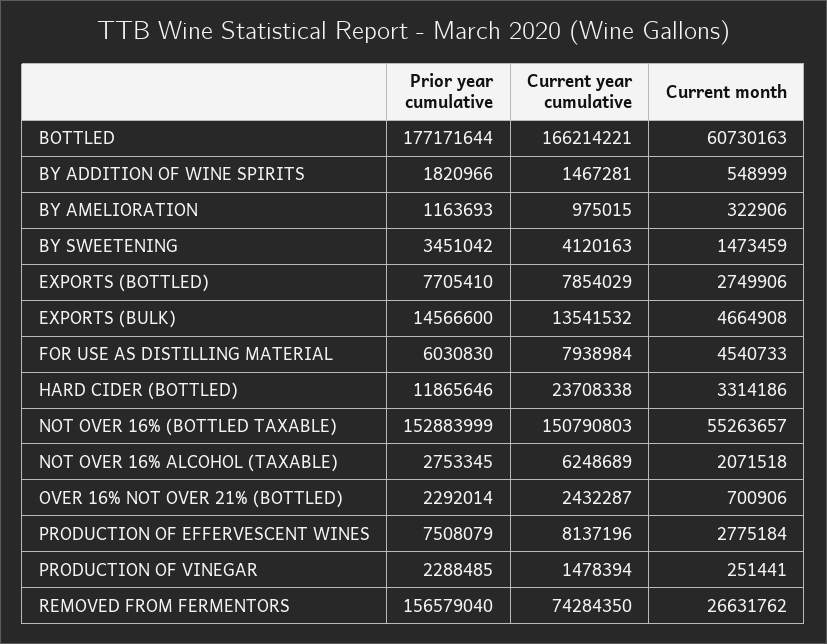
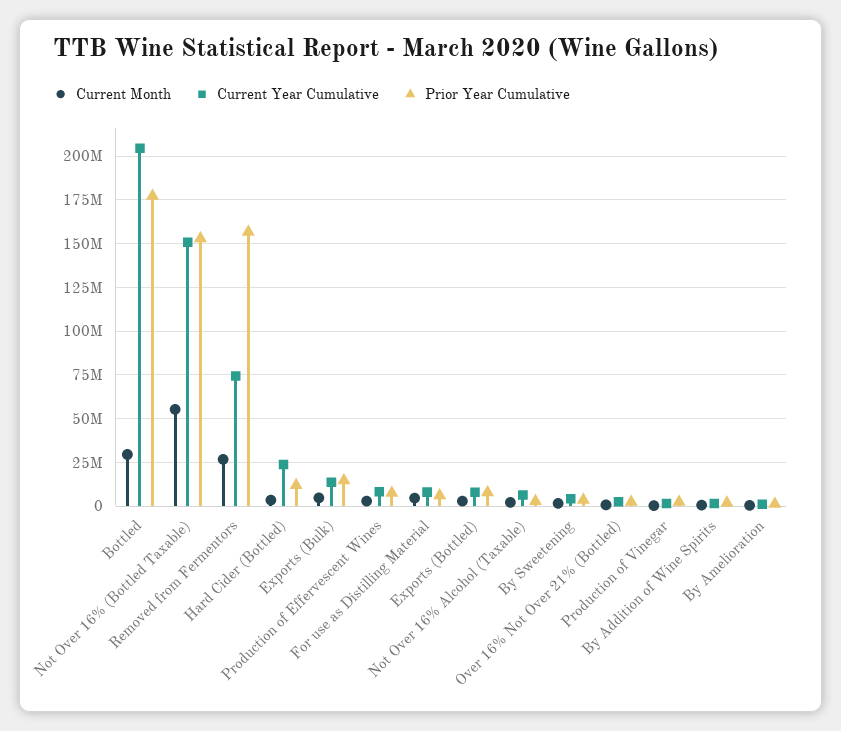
Current year cumulative, BOTTLED: 166214221 -> 205000000
Current month, BOTTLED: 60730163 -> 30000000

